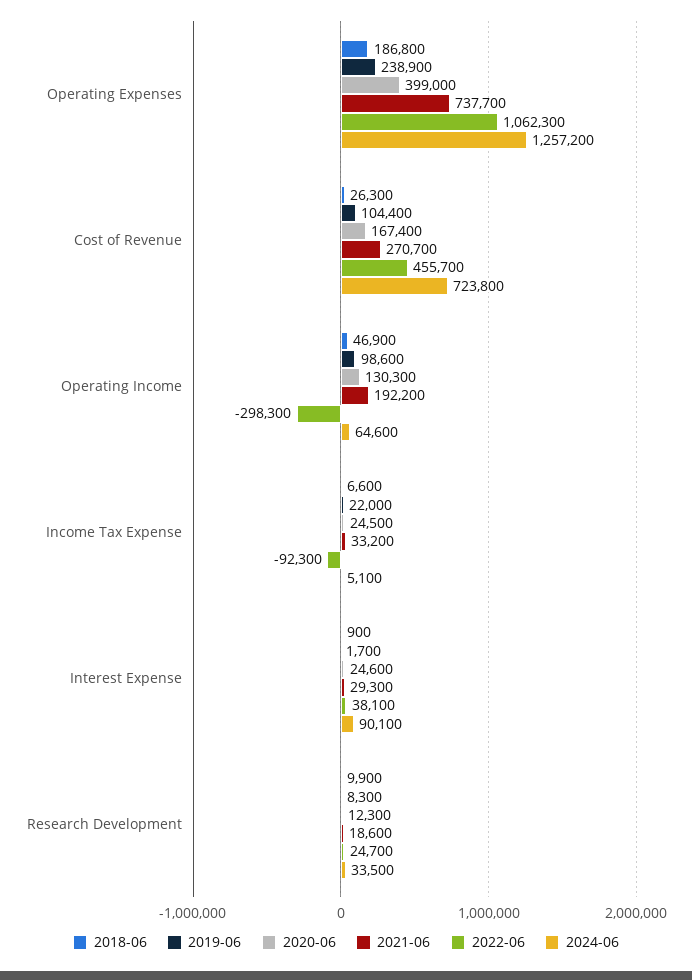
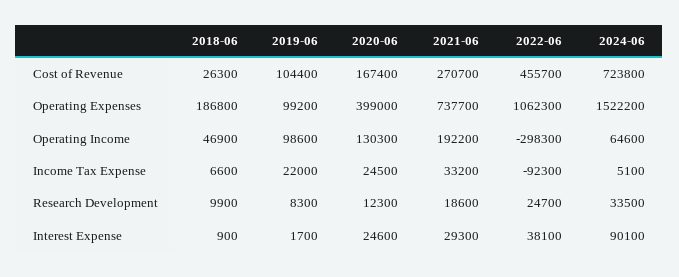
2019-06, Operating Expenses: 238900 -> 99200
2024-06, Operating Expenses: 1257200 -> 1522200

